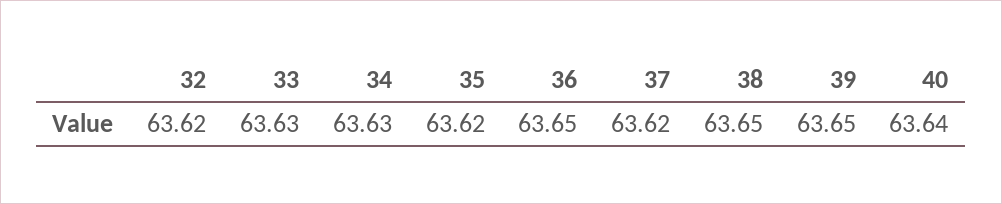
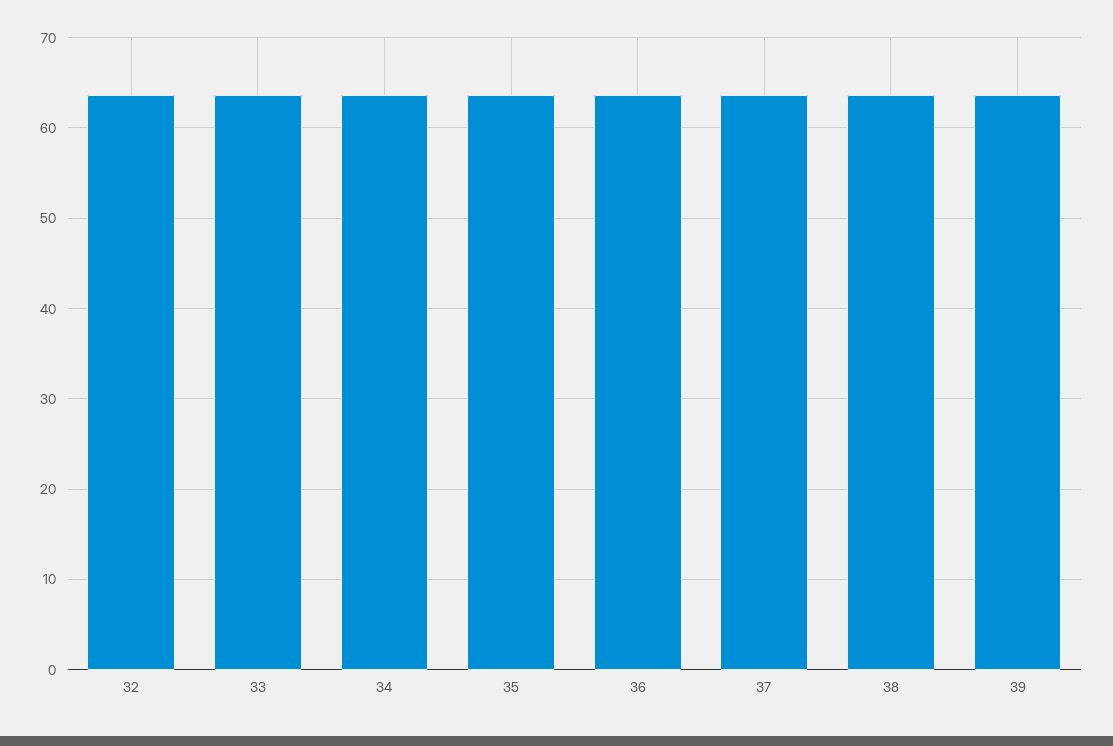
40: 63.64 -> none

